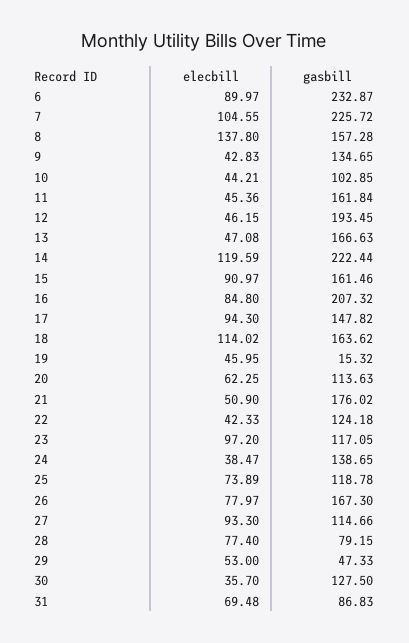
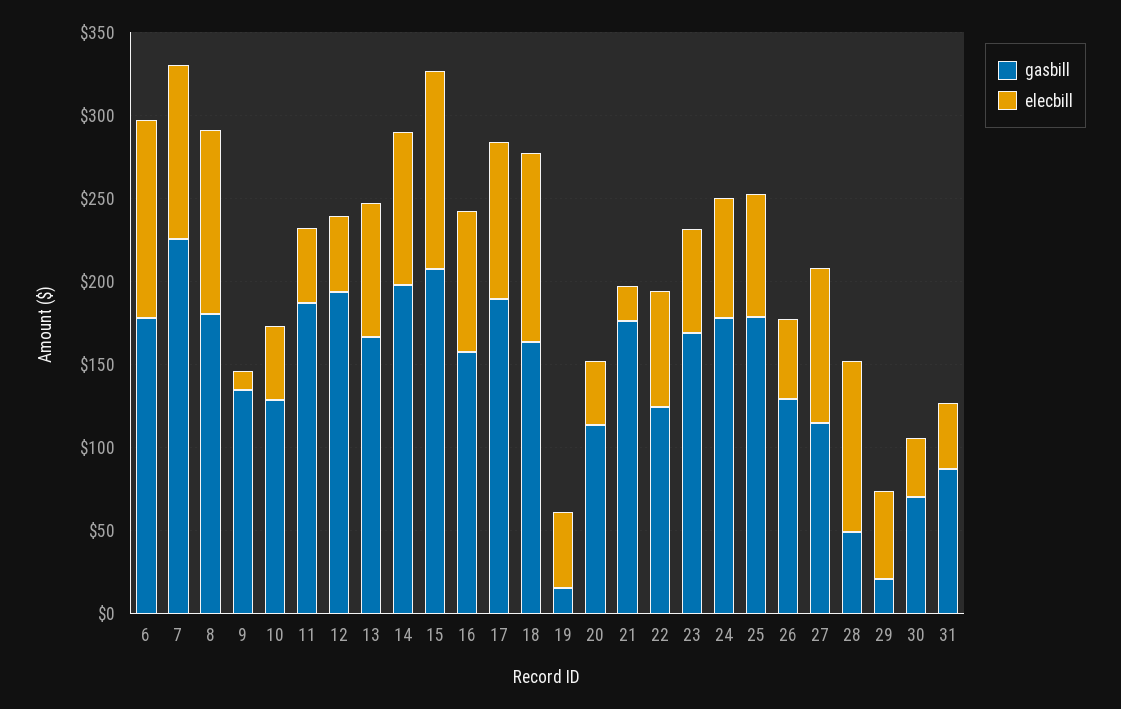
elecbill, 6: 89.97 -> 120
gasbill, 6: 232.87 -> 180
elecbill, 8: 137.8 -> 110
gasbill, 8: 157.28 -> 180
elecbill, 9: 42.83 -> 10
gasbill, 10: 102.85 -> 130
gasbill, 11: 161.84 -> 190
elecbill, 13: 47.08 -> 80
elecbill, 14: 119.59 -> 90
gasbill, 14: 222.44 -> 200
elecbill, 15: 90.97 -> 120
gasbill, 15: 161.46 -> 210
gasbill, 16: 207.32 -> 160
gasbill, 17: 147.82 -> 190
elecbill, 20: 62.25 -> 40
elecbill, 21: 50.9 -> 20
elecbill, 22: 42.33 -> 70
elecbill, 23: 97.2 -> 60
gasbill, 23: 117.05 -> 170
elecbill, 24: 38.47 -> 70
gasbill, 24: 138.65 -> 180
gasbill, 25: 118.78 -> 180
elecbill, 26: 77.97 -> 50
gasbill, 26: 167.3 -> 130
elecbill, 28: 77.4 -> 100
gasbill, 28: 79.15 -> 50
gasbill, 29: 47.33 -> 20
gasbill, 30: 127.5 -> 70
elecbill, 31: 69.48 -> 40

